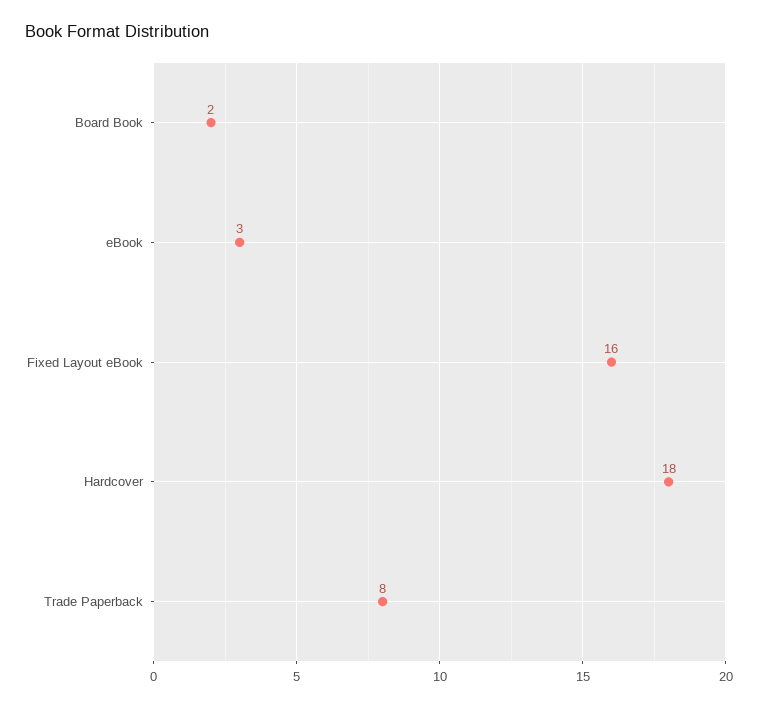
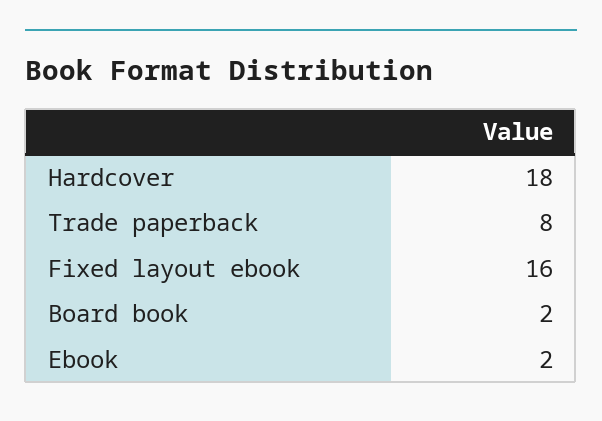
eBook: 3 -> 2

